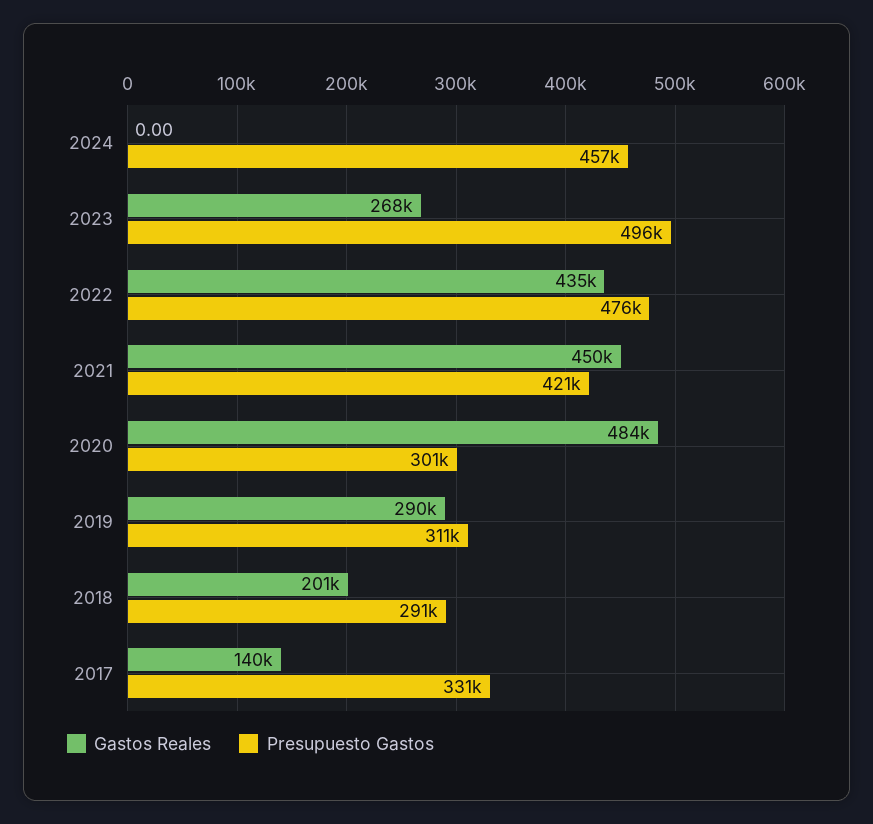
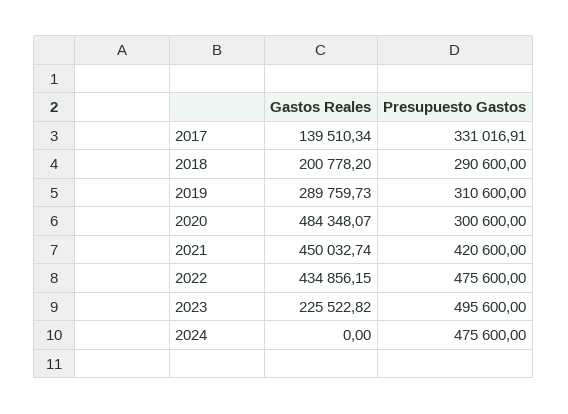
Presupuesto Gastos, 2024: 457000 -> 475600
Gastos Reales, 2023: 268000 -> 225522.82

